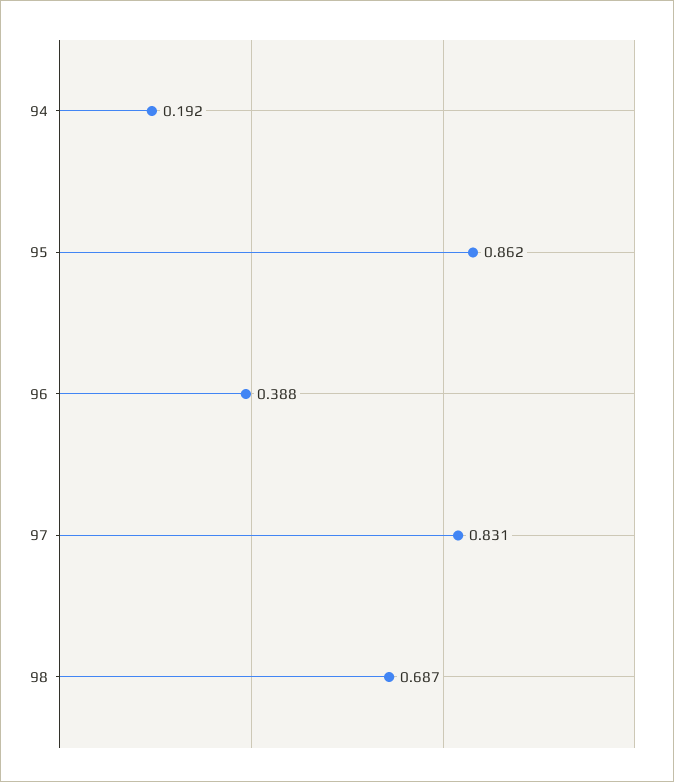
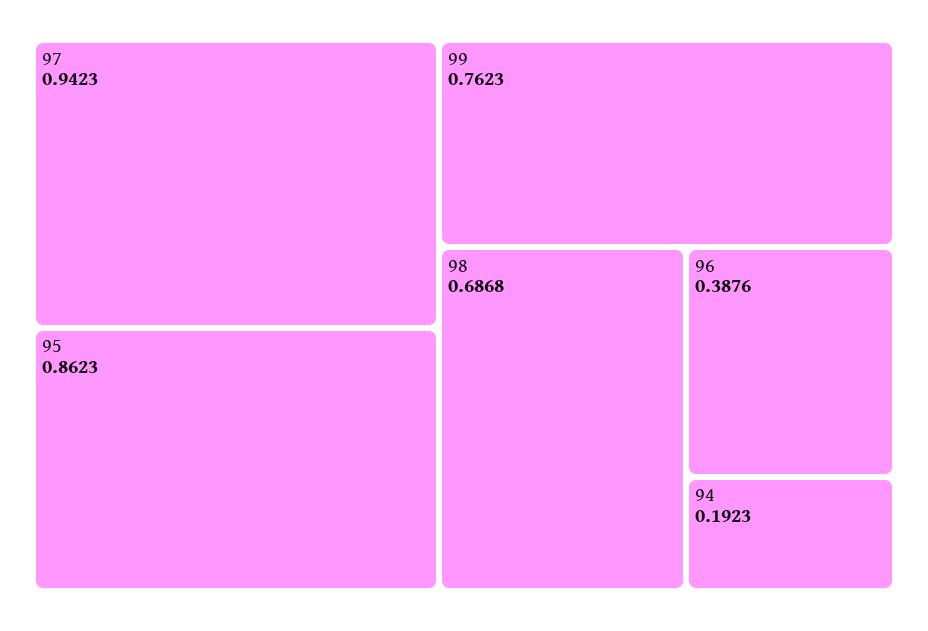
97: 0.831 -> 0.9423
99: none -> 0.7623

